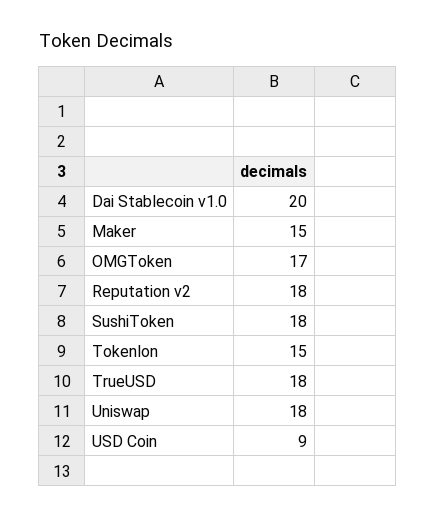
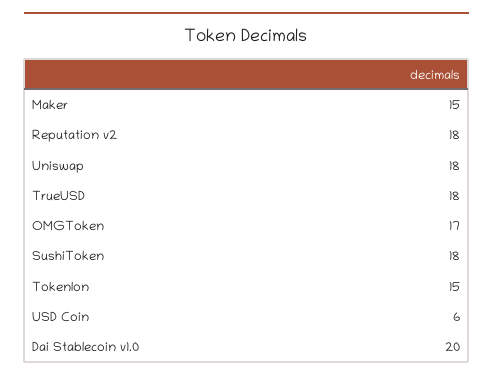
USD Coin: 9 -> 6

